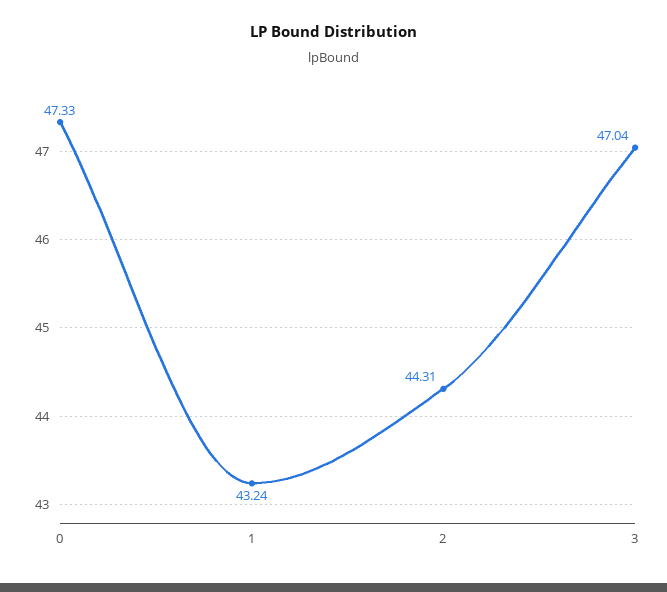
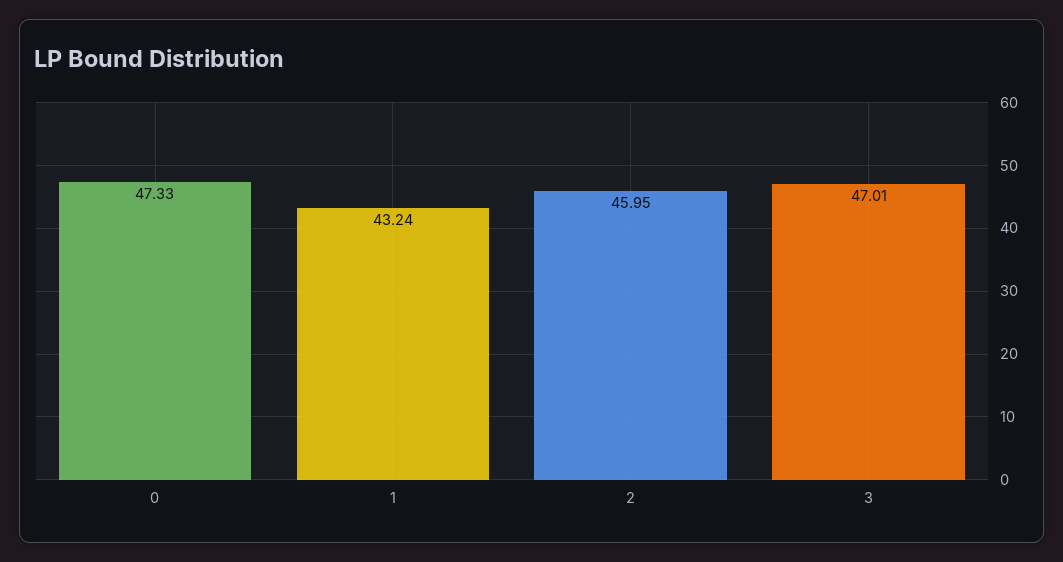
2: 44.31 -> 45.95
3: 47.04 -> 47.01

